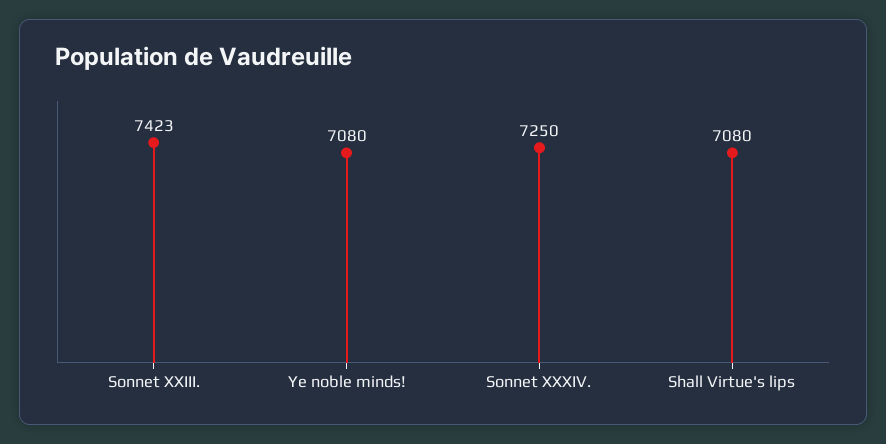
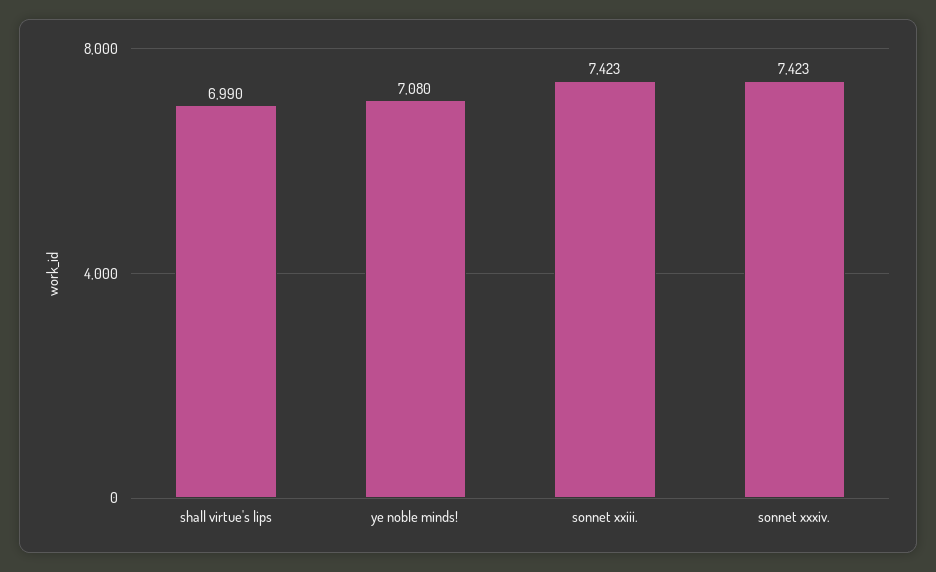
Sonnet XXXIV.: 7250 -> 7423
Shall Virtue's lips: 7080 -> 6990

